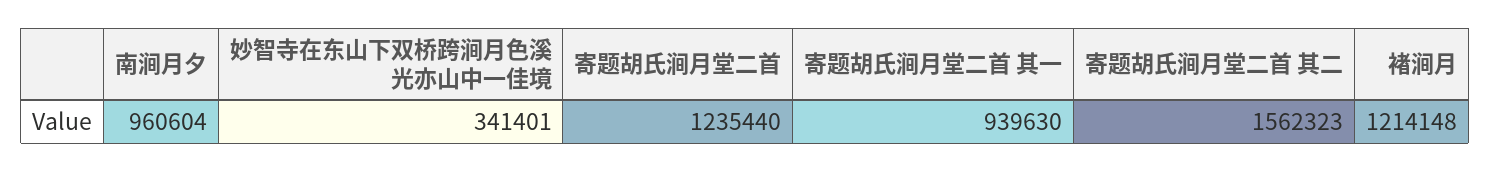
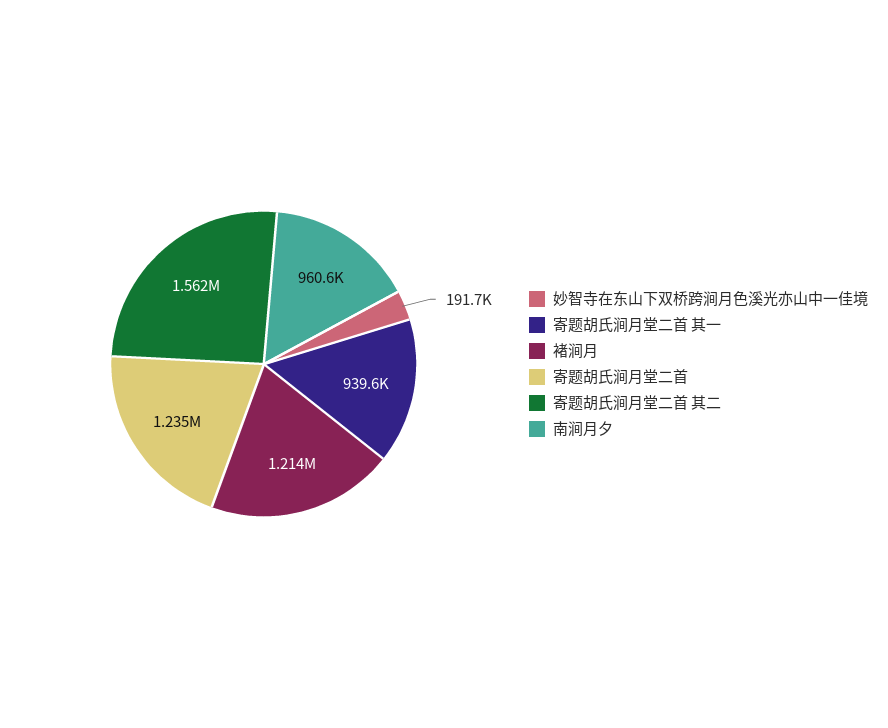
妙智寺在东山下双桥跨涧月色溪光亦山中一佳境: 341401 -> 191700

